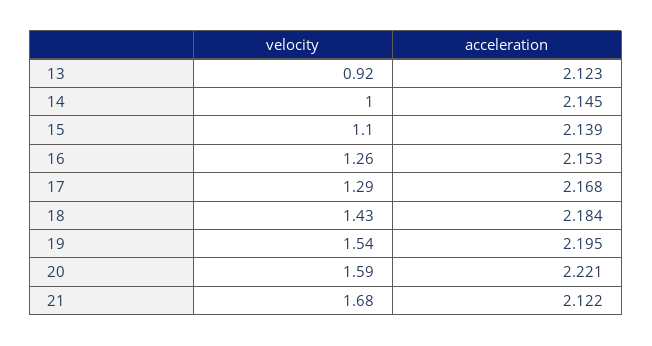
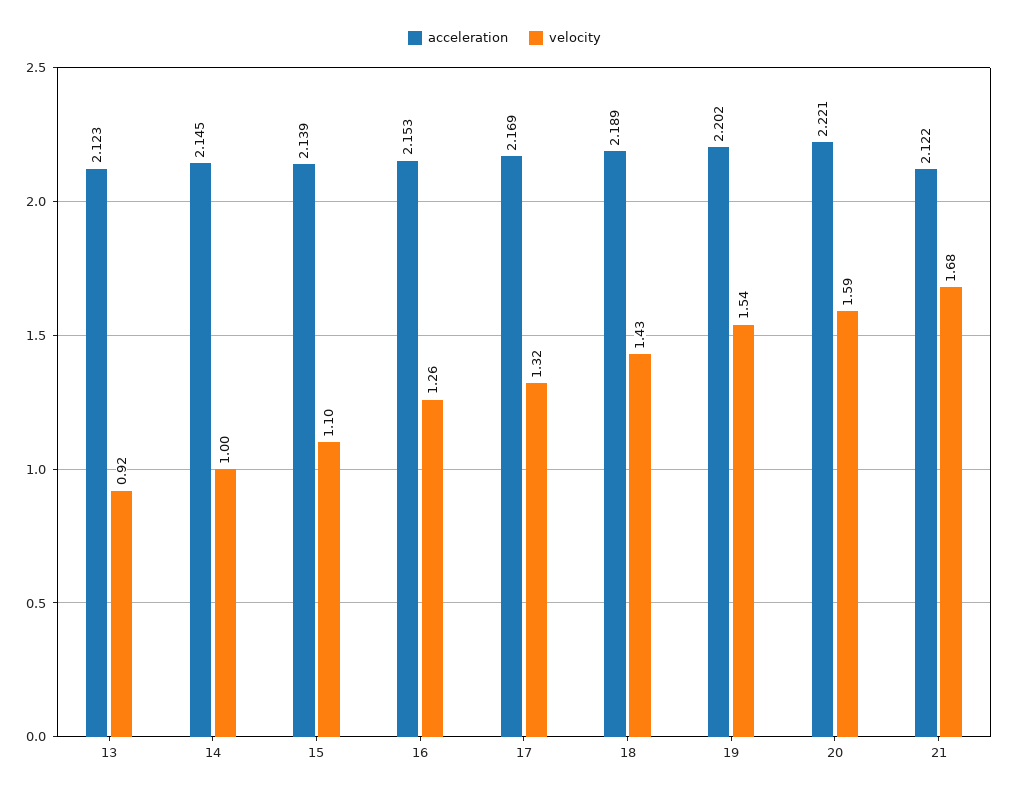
velocity, 17: 1.29 -> 1.32
acceleration, 17: 2.168 -> 2.169
acceleration, 18: 2.184 -> 2.189
acceleration, 19: 2.195 -> 2.202

